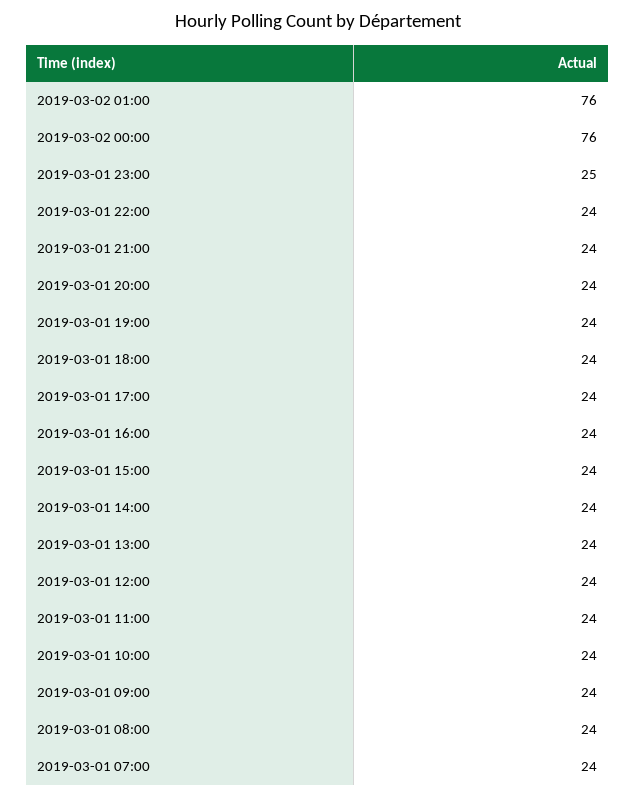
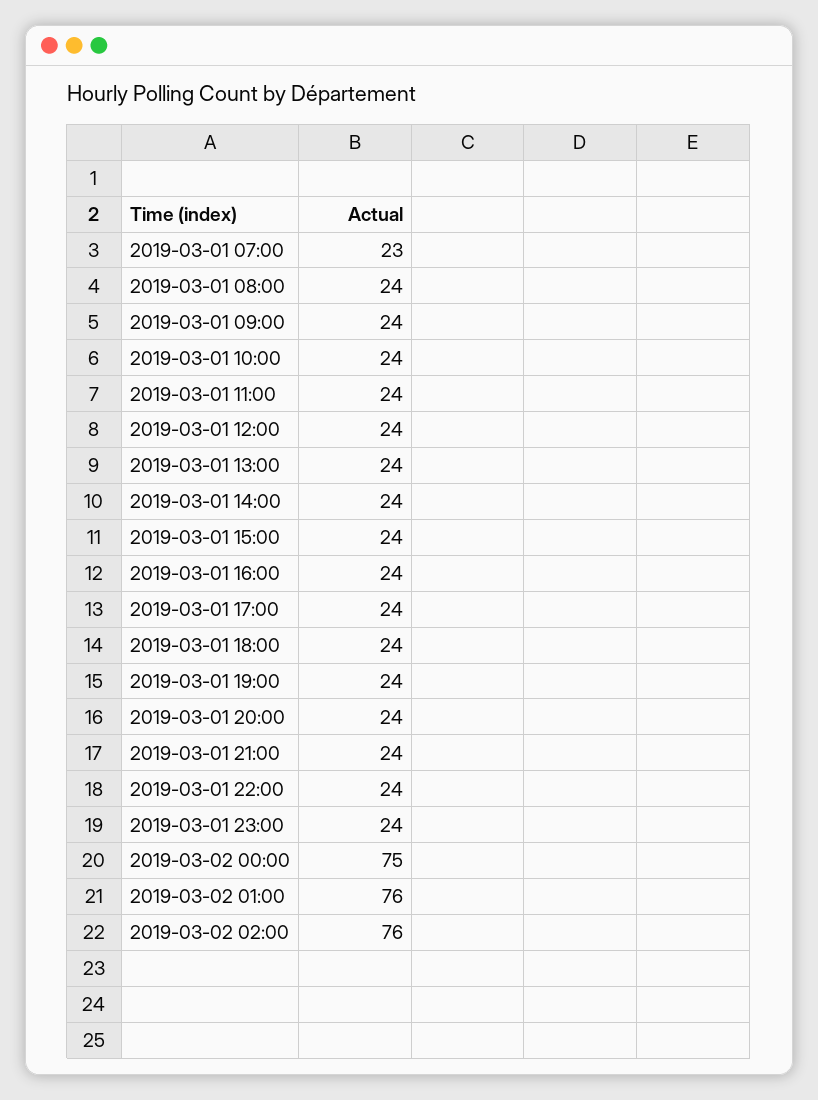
2019-03-02 00:00: 76 -> 75
2019-03-01 23:00: 25 -> 24
2019-03-01 07:00: 24 -> 23
2019-03-02 02:00: none -> 76

